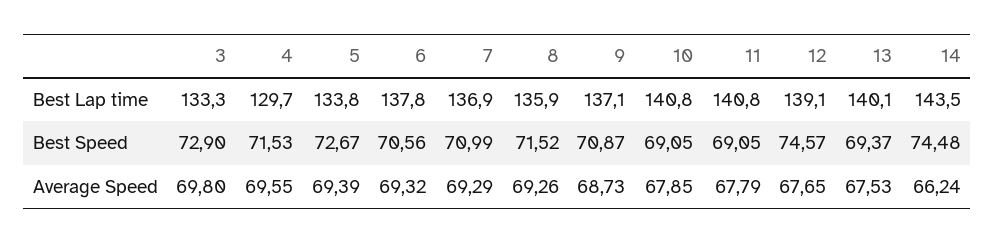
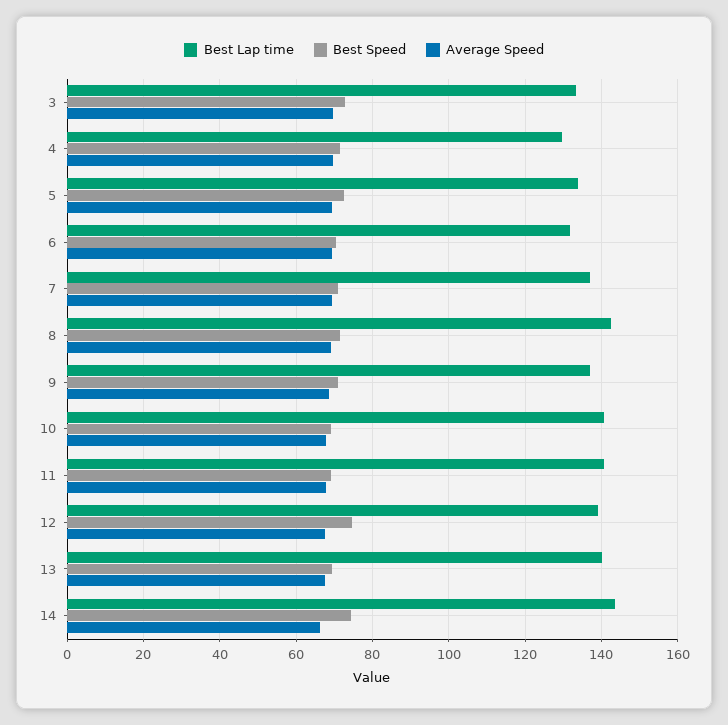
Best Lap time, 6: 137.8 -> 132
Best Lap time, 8: 135.9 -> 142

